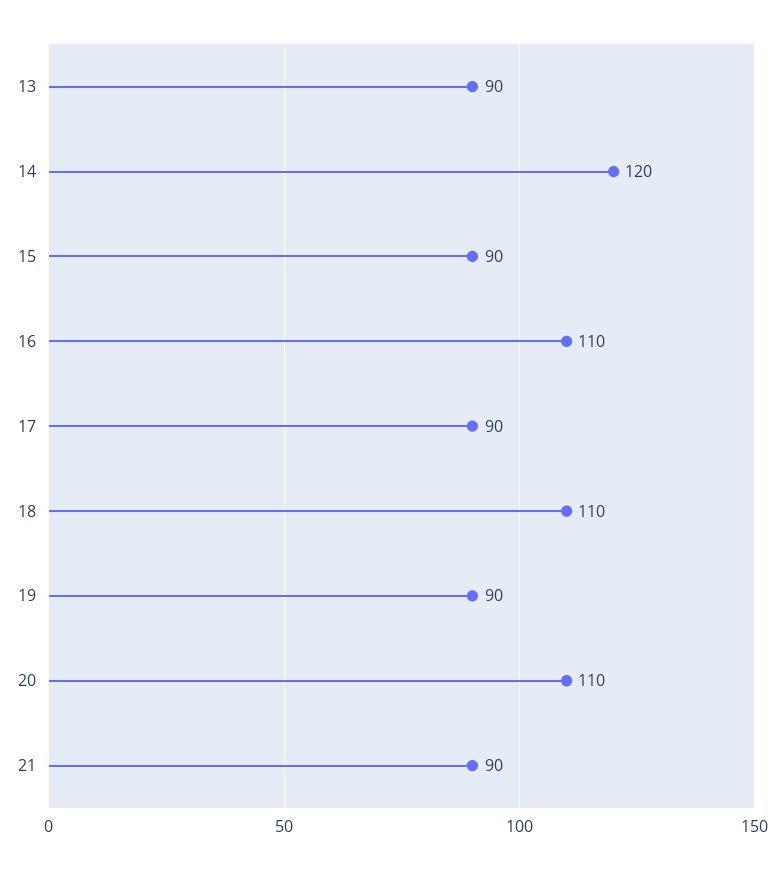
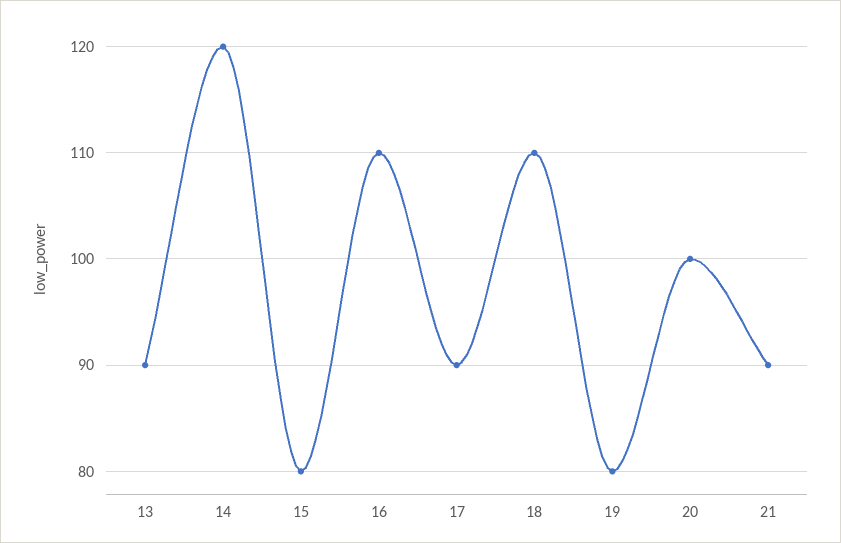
15: 90 -> 80
19: 90 -> 80
20: 110 -> 100

